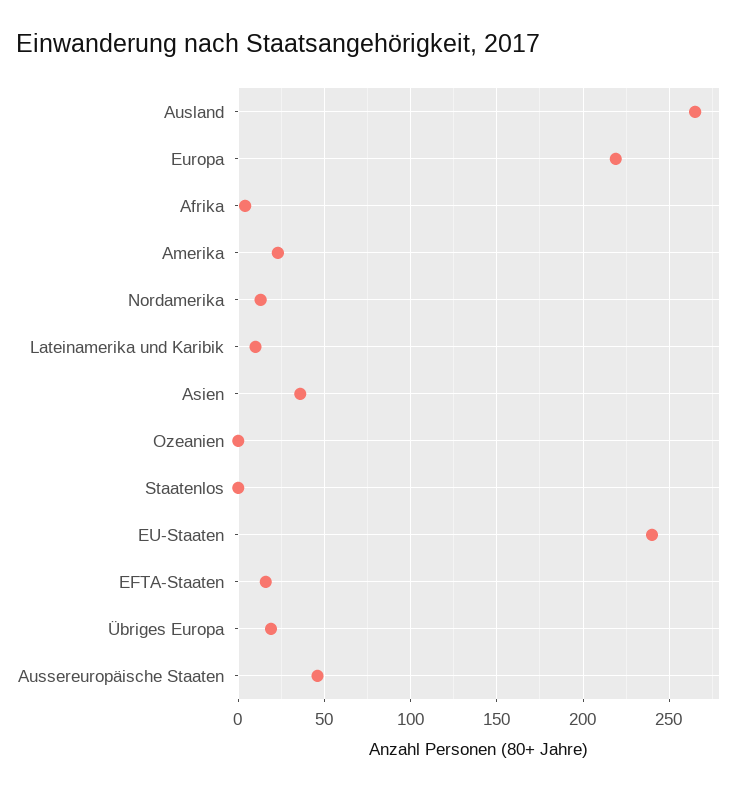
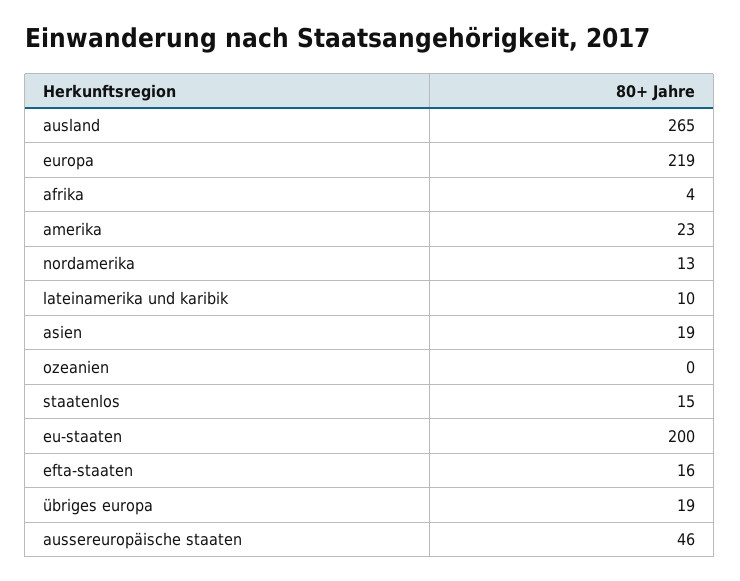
Asien: 35 -> 19
Staatenlos: 0 -> 15
EU-Staaten: 240 -> 200

